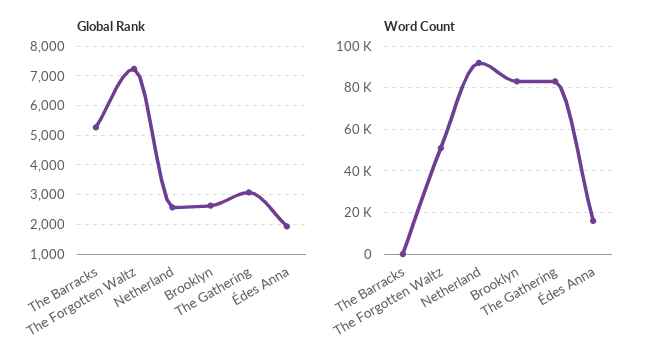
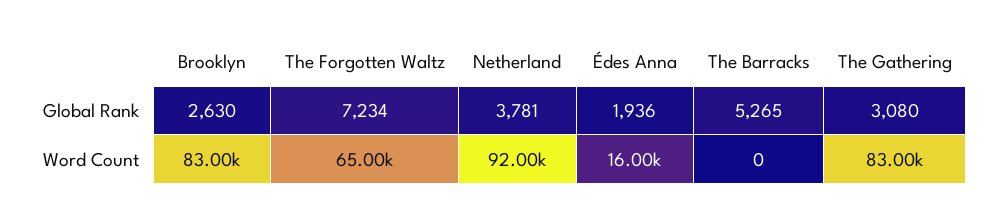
Global Rank, Netherland: 2500 -> 3781
Word Count, The Forgotten Waltz: 50000 -> 65000

